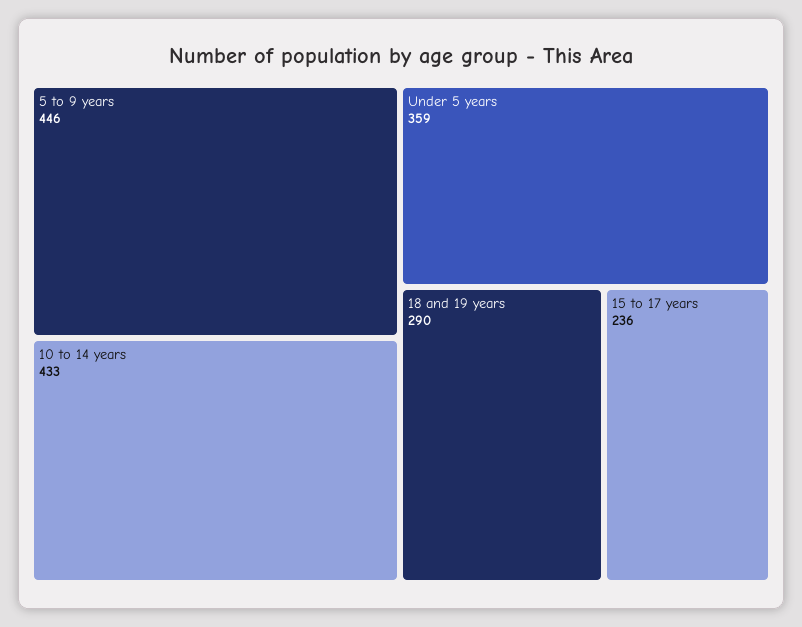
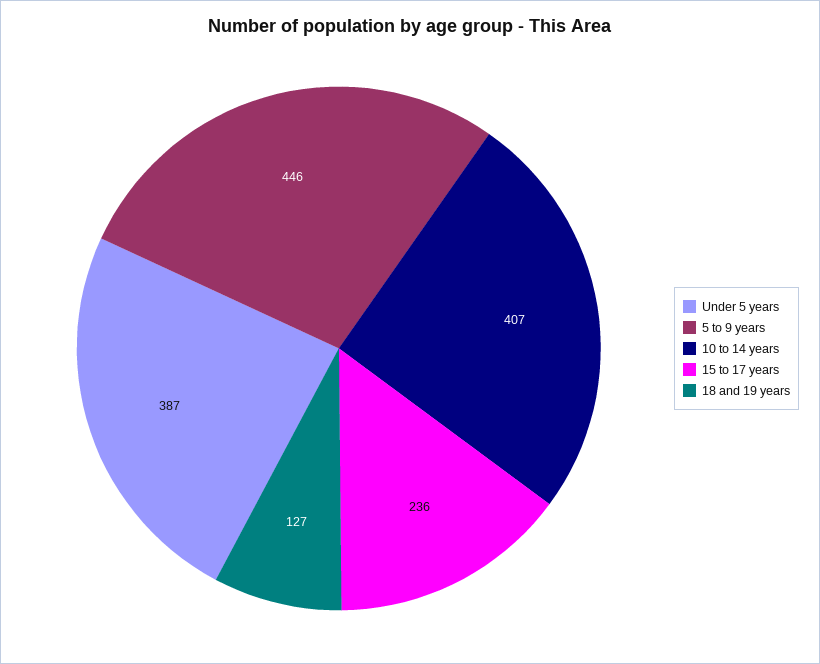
10 to 14 years: 433 -> 407
Under 5 years: 359 -> 387
18 and 19 years: 290 -> 127

